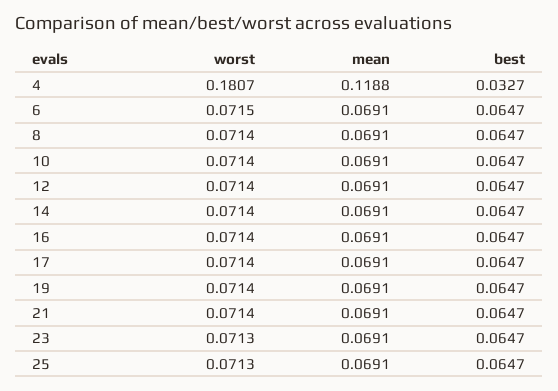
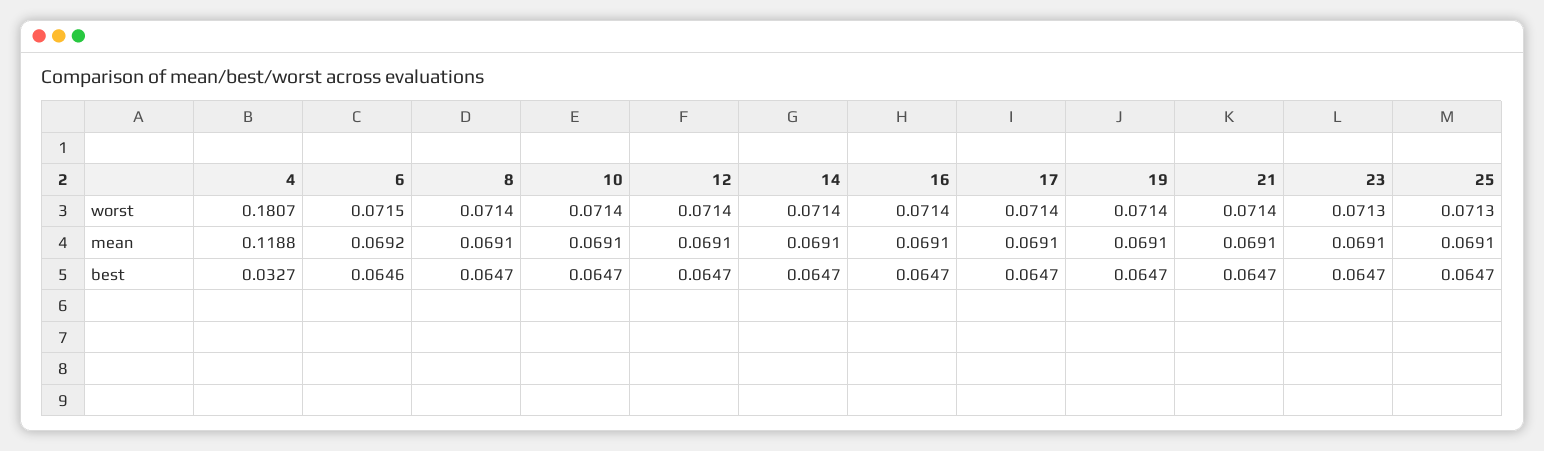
mean, 6: 0.0691 -> 0.0692
best, 6: 0.0647 -> 0.0646

